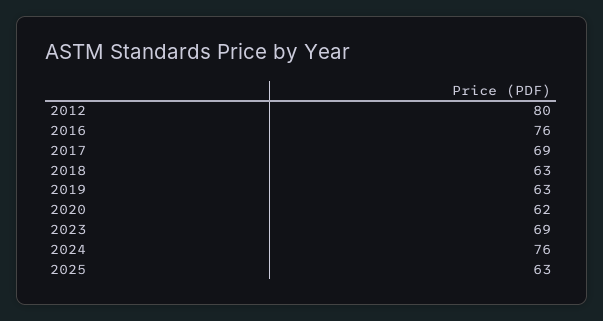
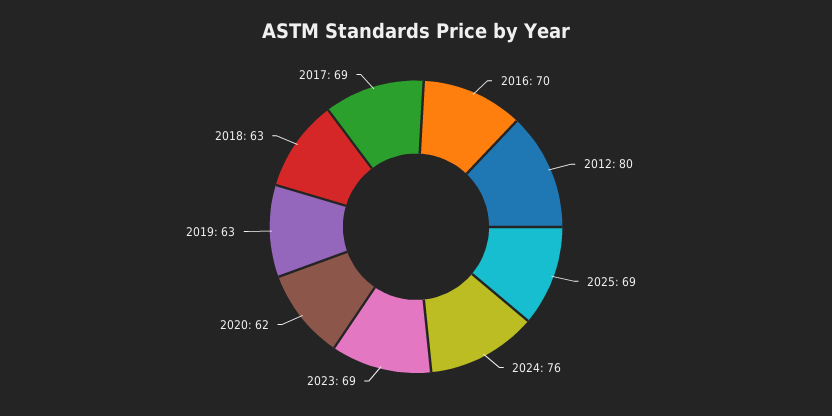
2016: 76 -> 70
2025: 63 -> 69

